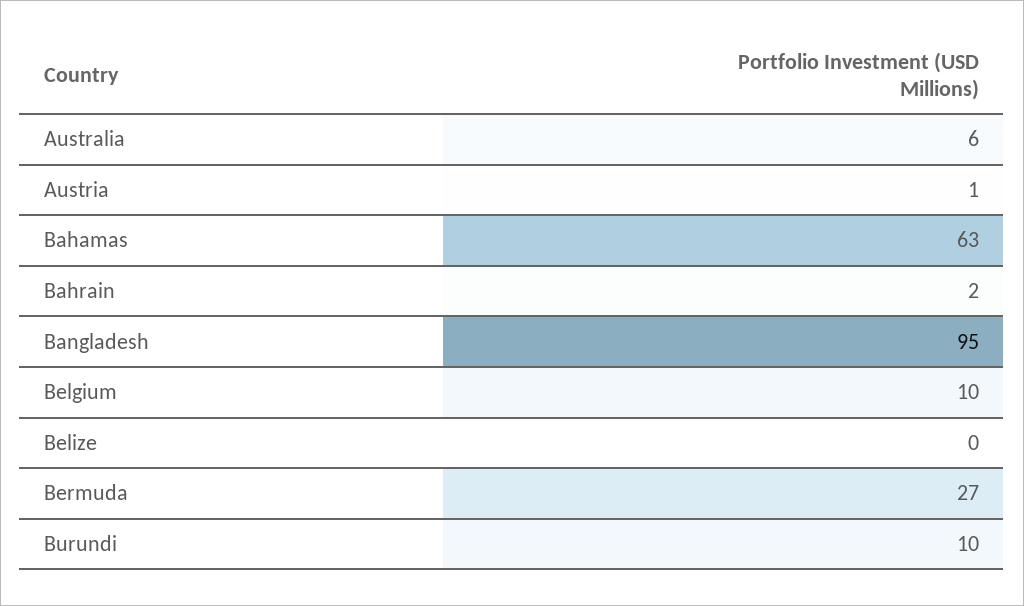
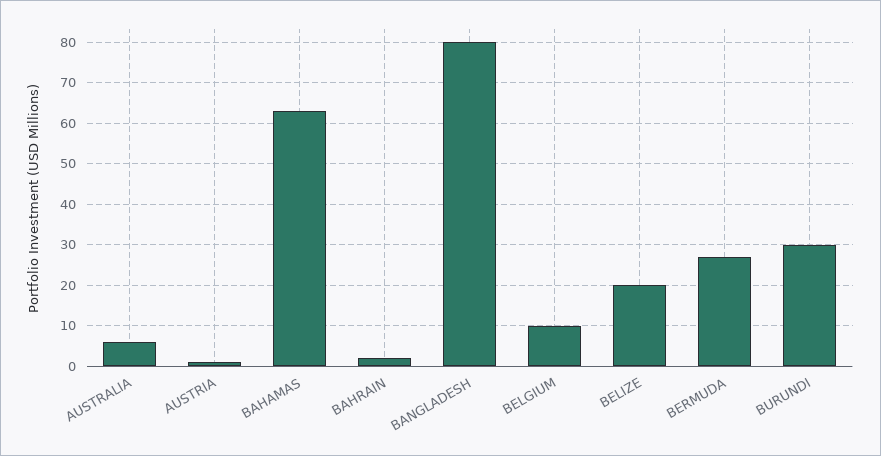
Bangladesh: 95 -> 80
Belize: 0 -> 20
Burundi: 10 -> 30

